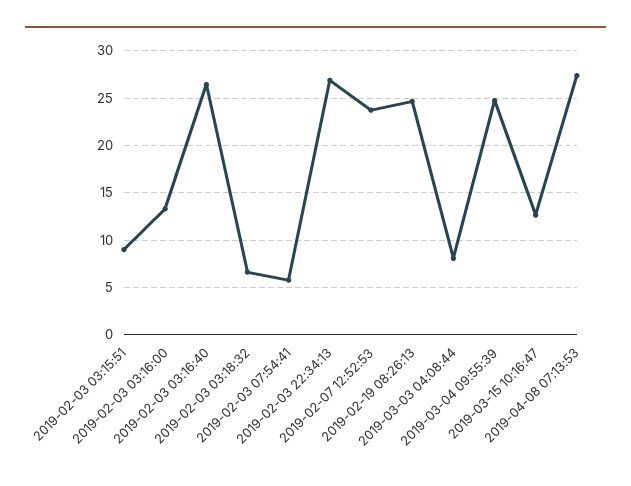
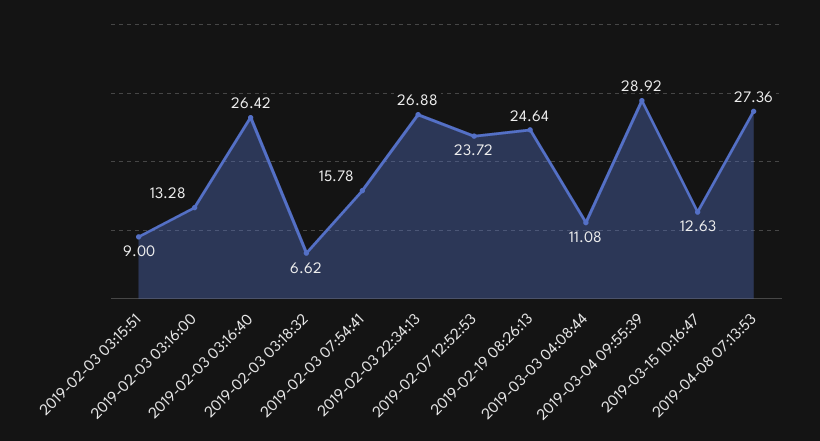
2019-02-03 07:54:41: 6 -> 15.78
2019-03-03 04:08:44: 8 -> 11.08
2019-03-04 09:55:39: 25 -> 28.92

